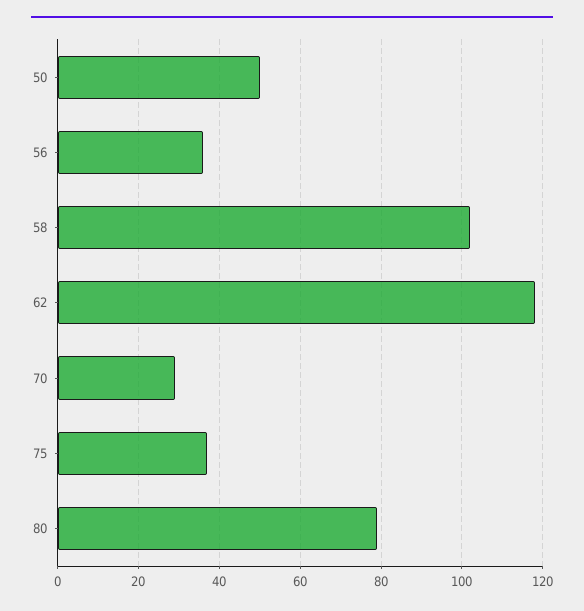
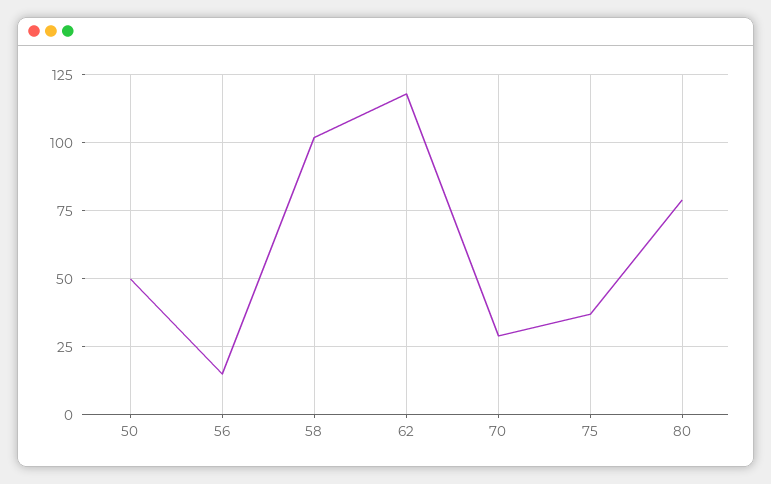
56: 35 -> 15

